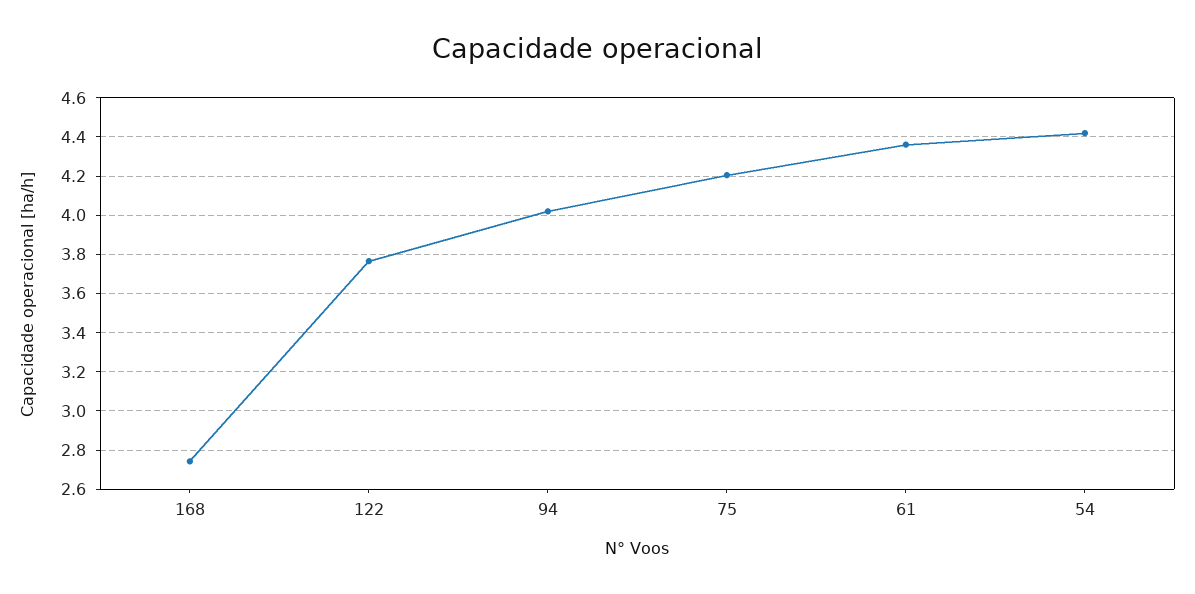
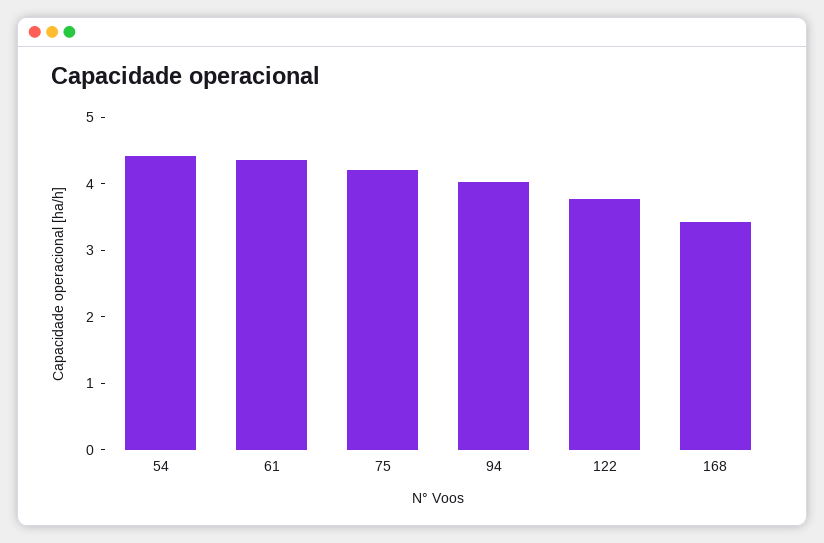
168: 2.75 -> 3.4

